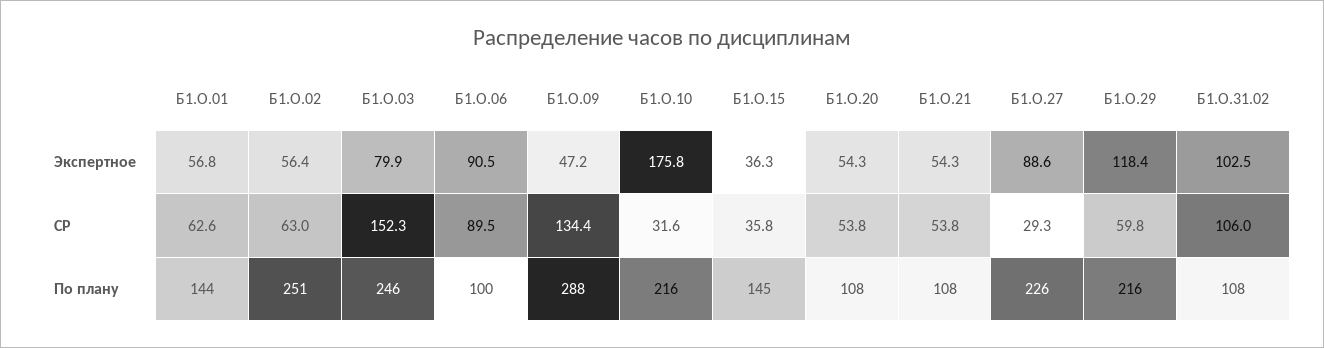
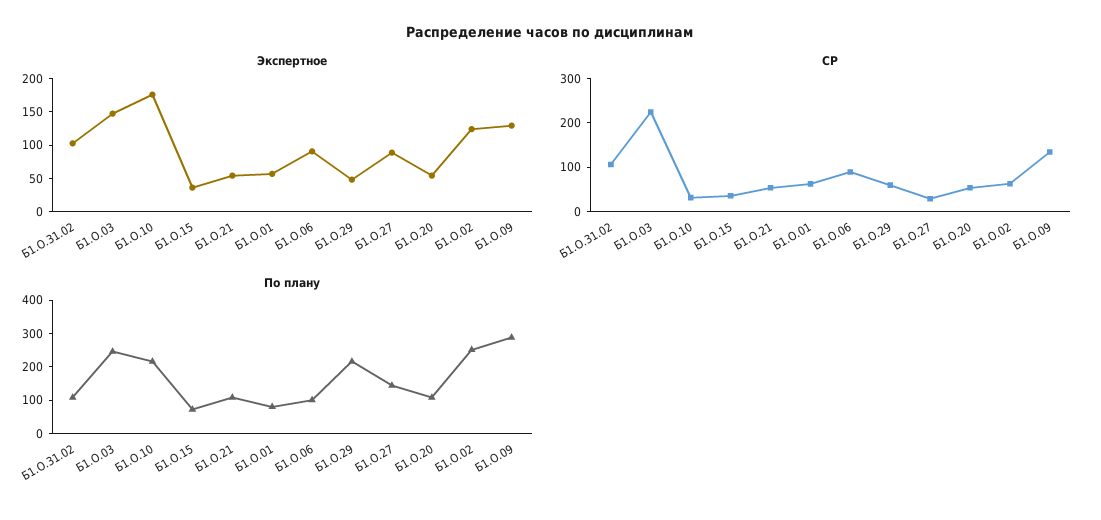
Экспертное, Б1.О.02: 56.4 -> 125
Экспертное, Б1.О.03: 79.9 -> 150
Экспертное, Б1.О.09: 47.2 -> 125
Экспертное, Б1.О.29: 118.4 -> 50
СР, Б1.О.03: 152.3 -> 220
По плану, Б1.О.01: 144 -> 75
По плану, Б1.О.15: 145 -> 75
По плану, Б1.О.27: 226 -> 150

